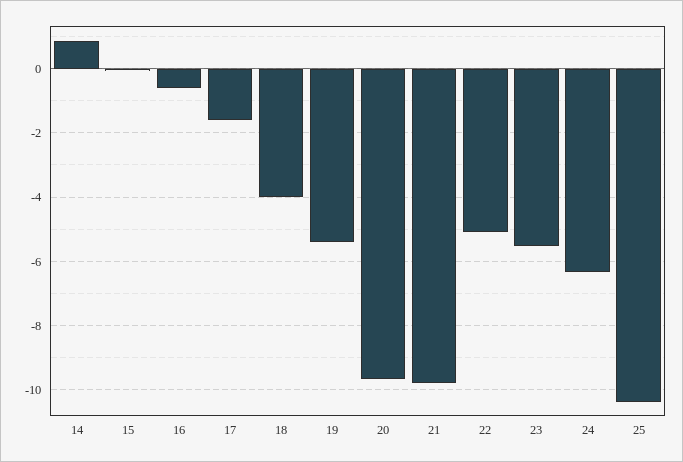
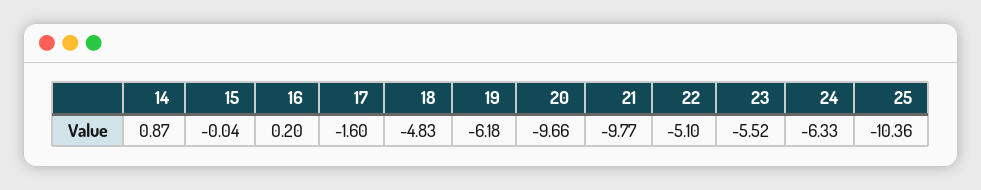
16: -0.6 -> 0.2
18: -4 -> -4.83
19: -5.4 -> -6.18

